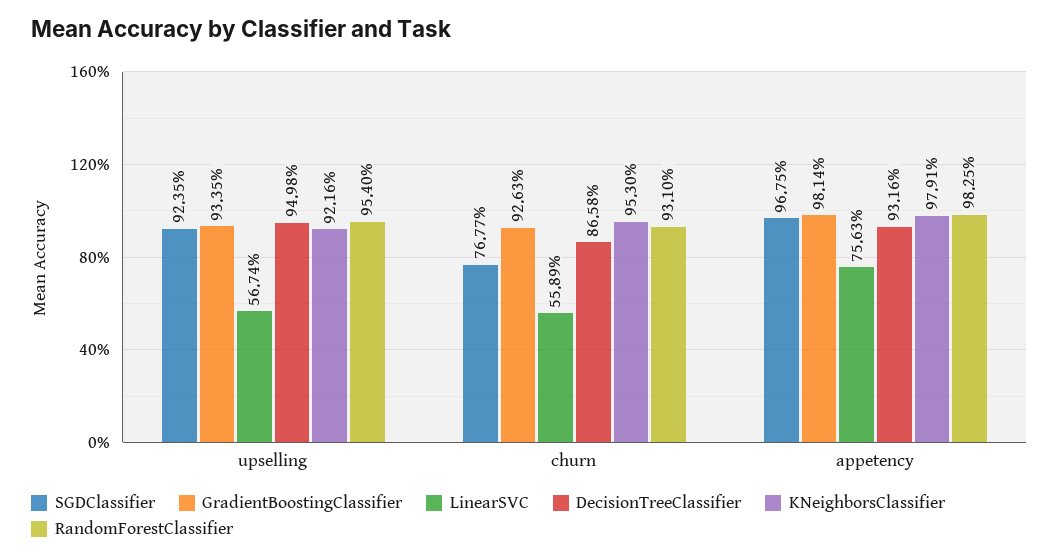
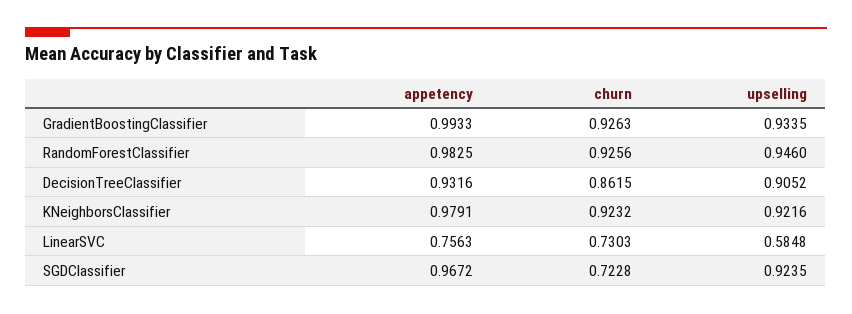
LinearSVC, upselling: 0.5674 -> 0.5848
DecisionTreeClassifier, upselling: 0.9498 -> 0.9052
RandomForestClassifier, upselling: 0.954 -> 0.946
SGDClassifier, churn: 0.7677 -> 0.7228
LinearSVC, churn: 0.5589 -> 0.7303
DecisionTreeClassifier, churn: 0.8658 -> 0.8615
KNeighborsClassifier, churn: 0.953 -> 0.9232
RandomForestClassifier, churn: 0.931 -> 0.9256
SGDClassifier, appetency: 0.9675 -> 0.9672
GradientBoostingClassifier, appetency: 0.9814 -> 0.9933

